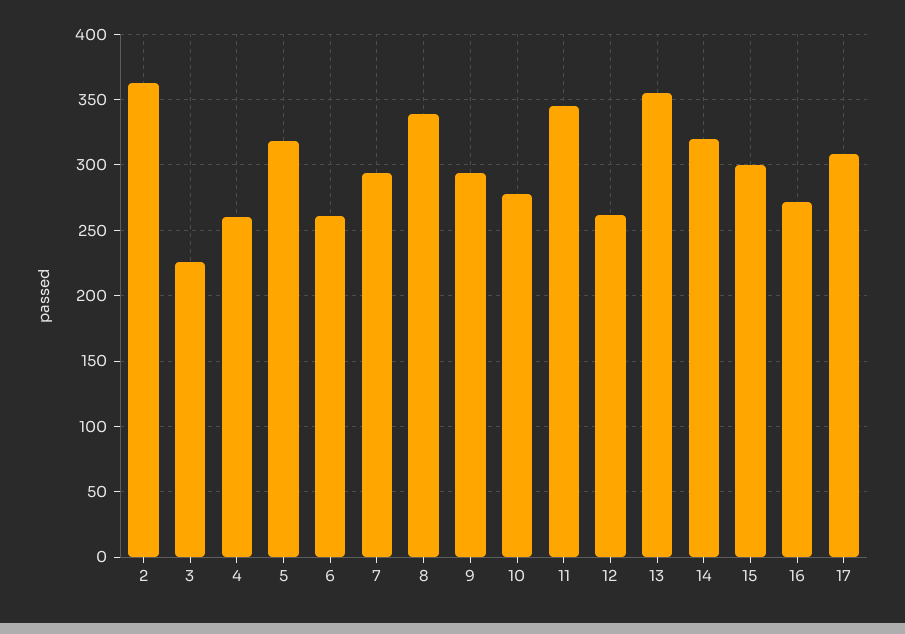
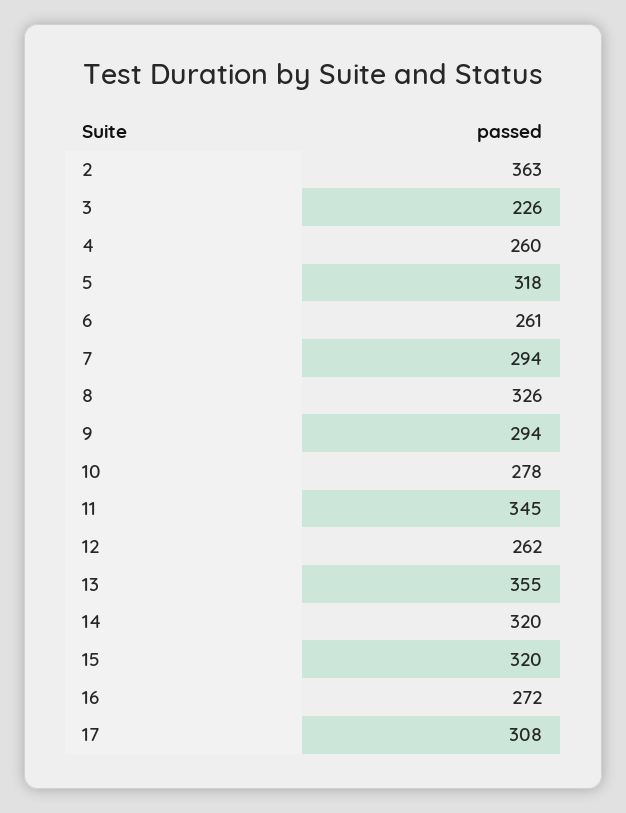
8: 340 -> 326
15: 300 -> 320

